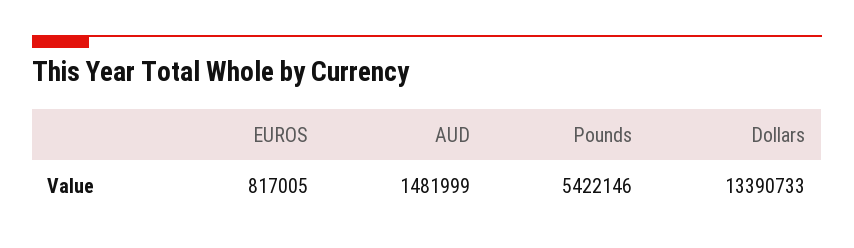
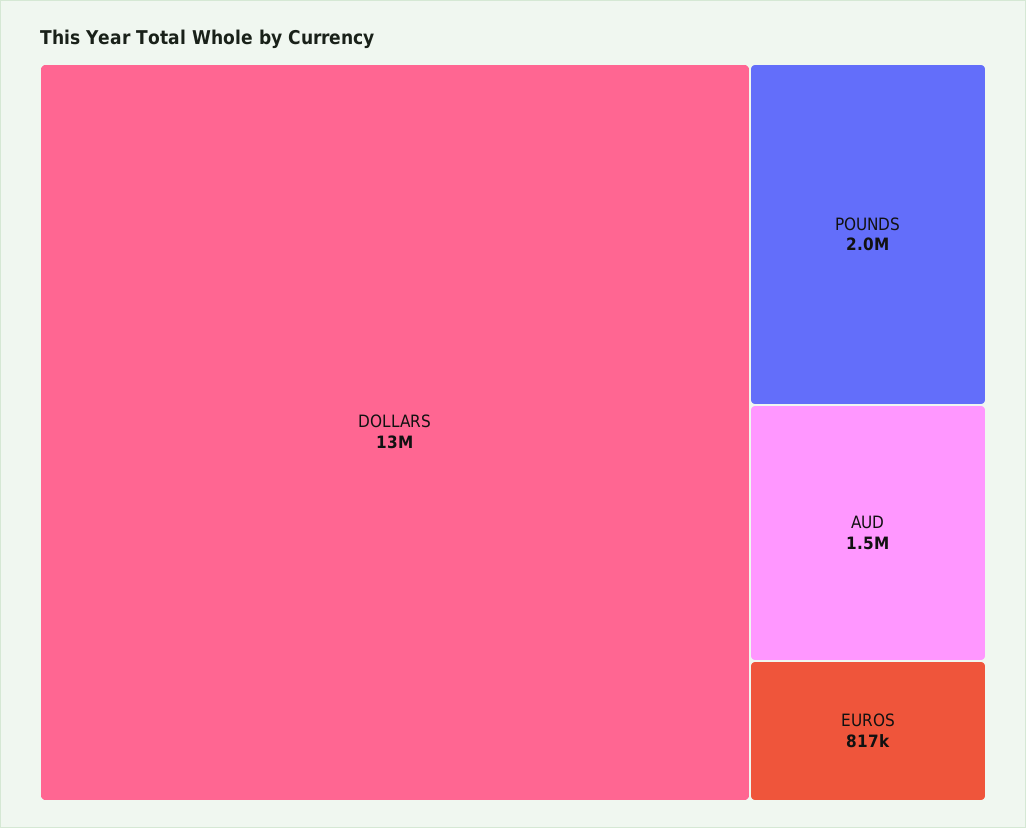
Pounds: 5422146 -> 2000000

